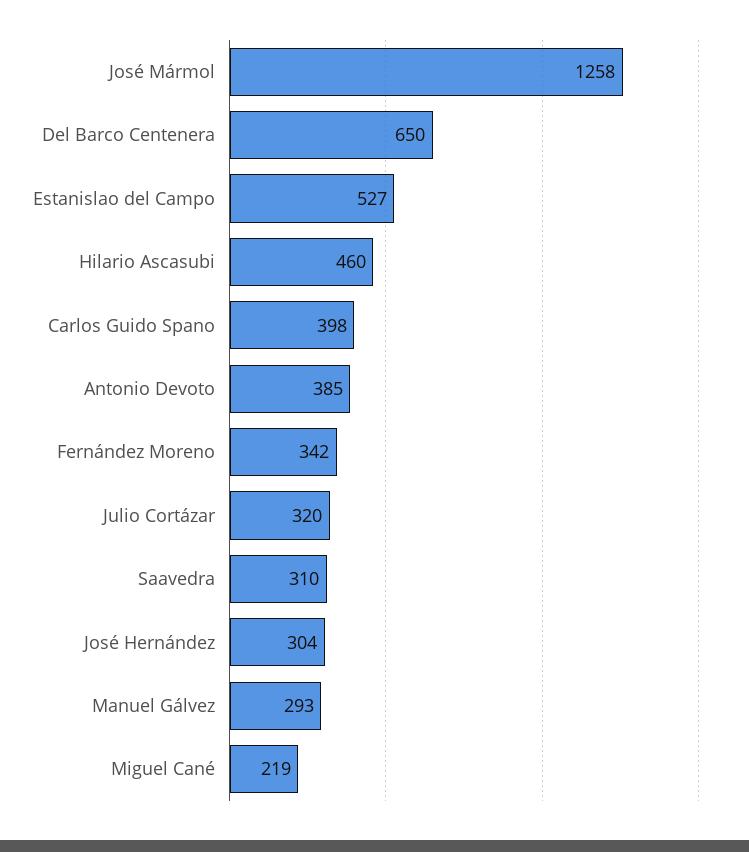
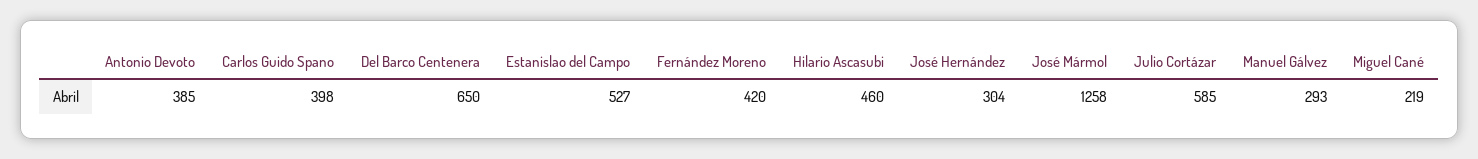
Fernández Moreno: 342 -> 420
Julio Cortázar: 320 -> 585
Saavedra: 310 -> none

